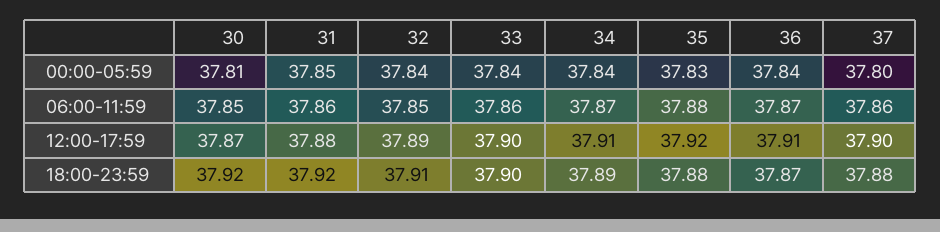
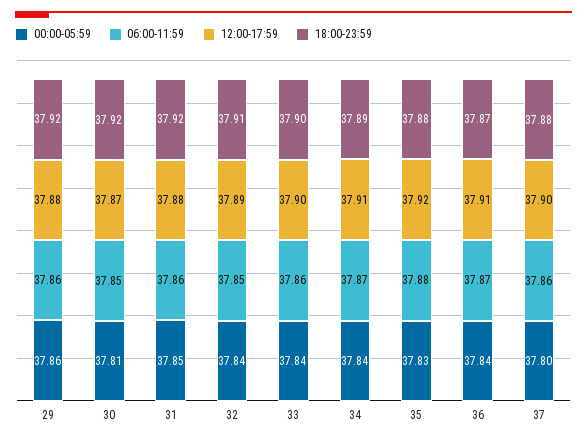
00:00-05:59, 29: none -> 37.86
06:00-11:59, 29: none -> 37.86
12:00-17:59, 29: none -> 37.88
18:00-23:59, 29: none -> 37.92

